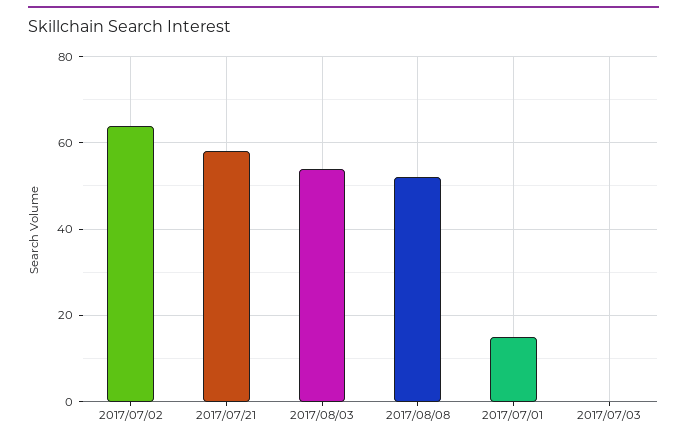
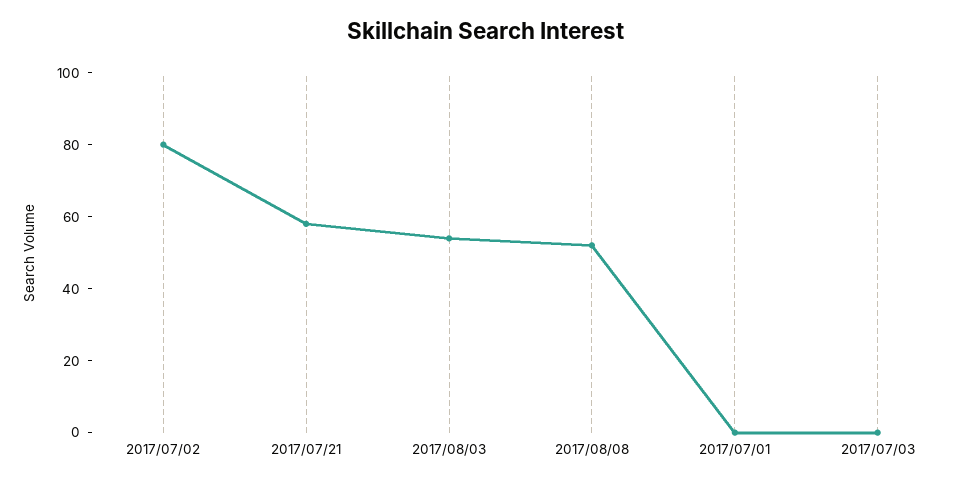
2017/07/02: 65 -> 80
2017/07/01: 15 -> 0

